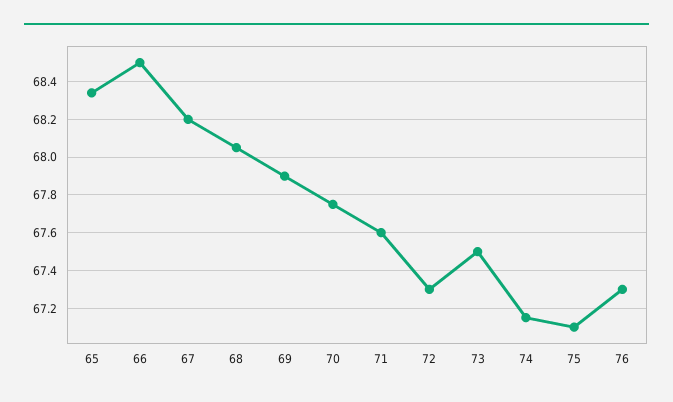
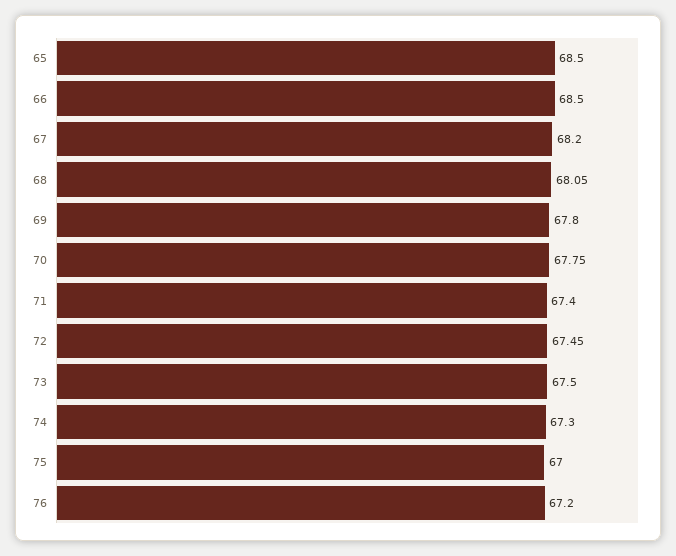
65: 68.35 -> 68.5
69: 67.9 -> 67.8
71: 67.6 -> 67.4
72: 67.3 -> 67.45
74: 67.15 -> 67.3
75: 67.1 -> 67
76: 67.3 -> 67.2

